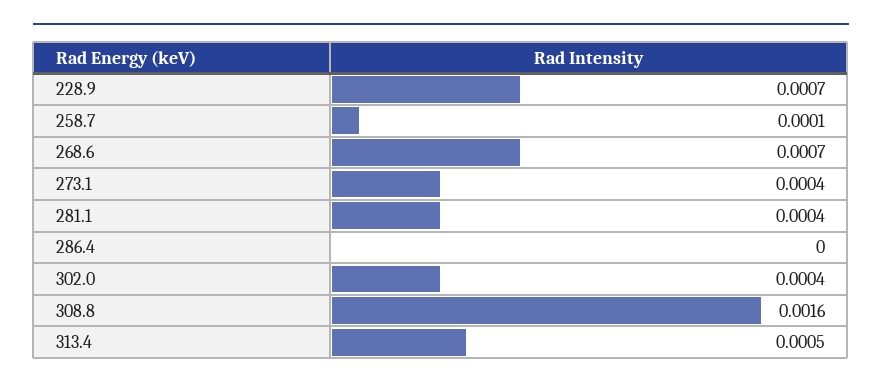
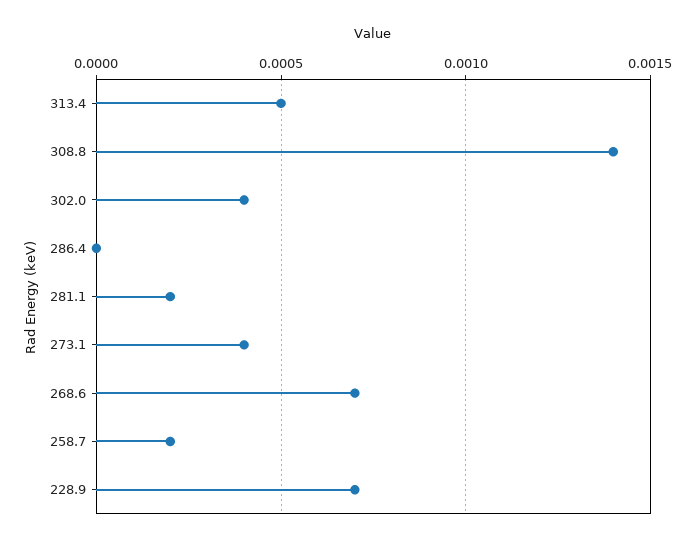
258.7: 0.0001 -> 0.0002
281.1: 0.0004 -> 0.0002
308.8: 0.0016 -> 0.0014

